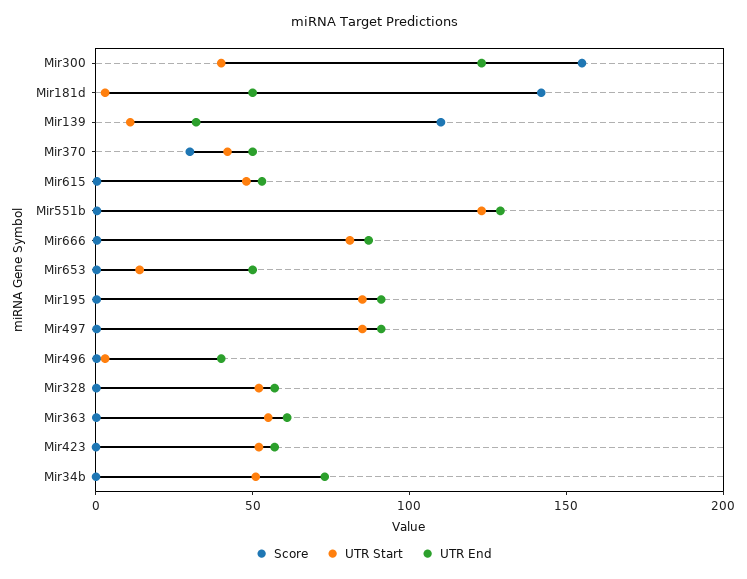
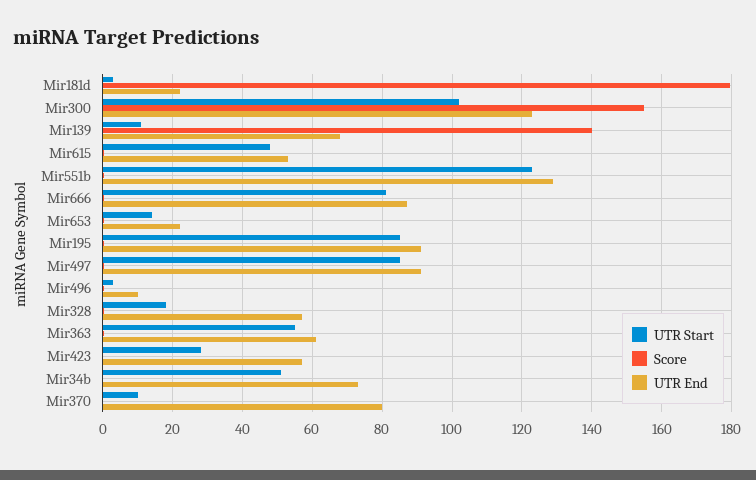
UTR Start, Mir300: 40 -> 102
Score, Mir181d: 140 -> 180
UTR End, Mir181d: 50 -> 22
Score, Mir139: 110 -> 140
UTR End, Mir139: 30 -> 68
Score, Mir370: 30 -> 0
UTR Start, Mir370: 40 -> 10
UTR End, Mir370: 50 -> 80
UTR End, Mir653: 50 -> 22
UTR End, Mir496: 40 -> 10
UTR Start, Mir328: 50 -> 18
UTR Start, Mir423: 50 -> 28

